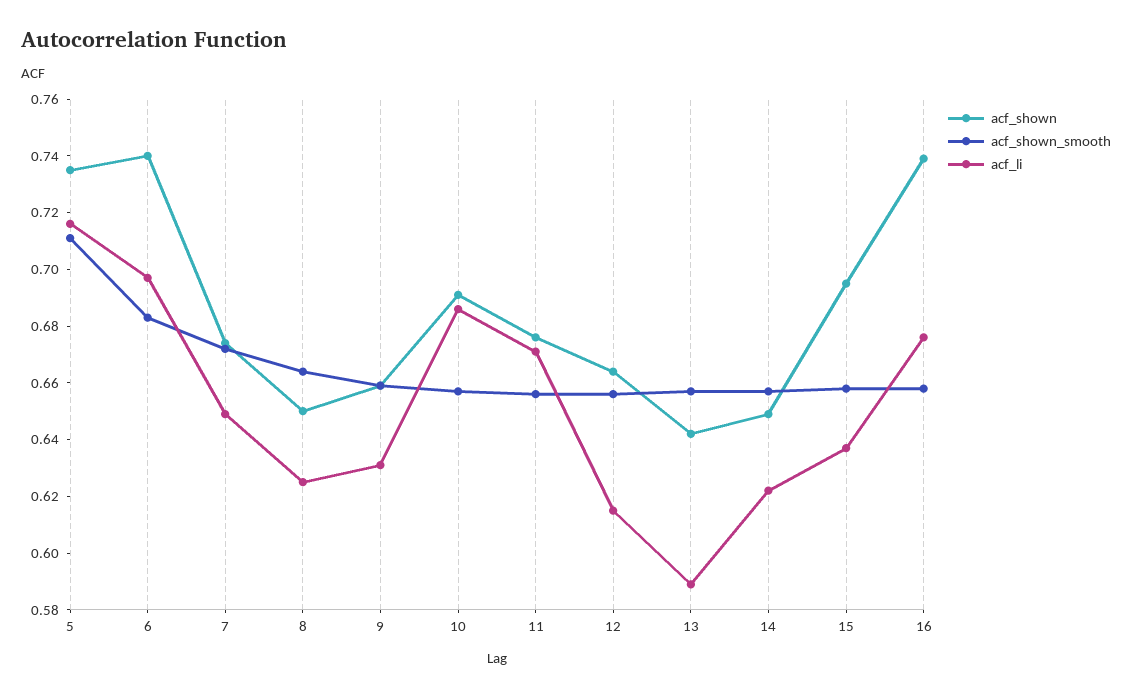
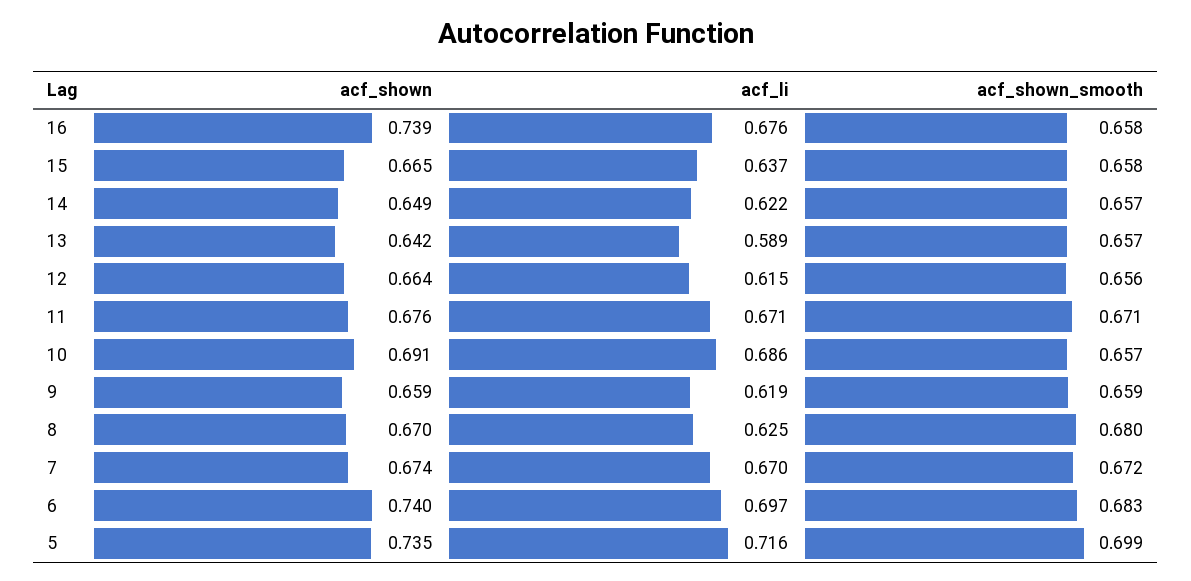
acf_shown_smooth, 5: 0.71 -> 0.699
acf_li, 7: 0.65 -> 0.67
acf_shown, 8: 0.65 -> 0.67
acf_shown_smooth, 8: 0.665 -> 0.68
acf_li, 9: 0.63 -> 0.619
acf_shown_smooth, 11: 0.655 -> 0.671
acf_shown, 15: 0.695 -> 0.665

